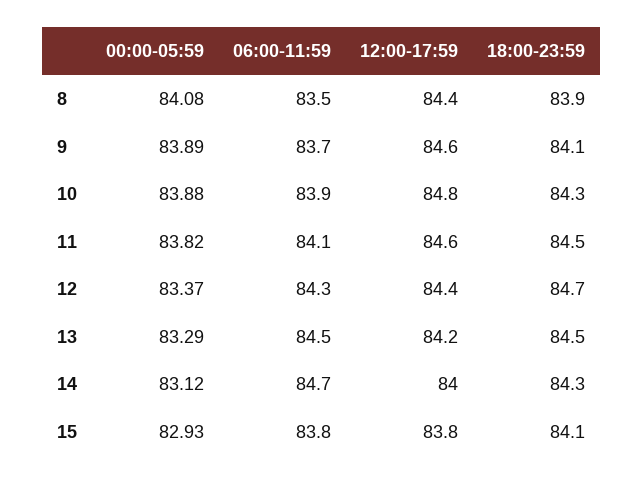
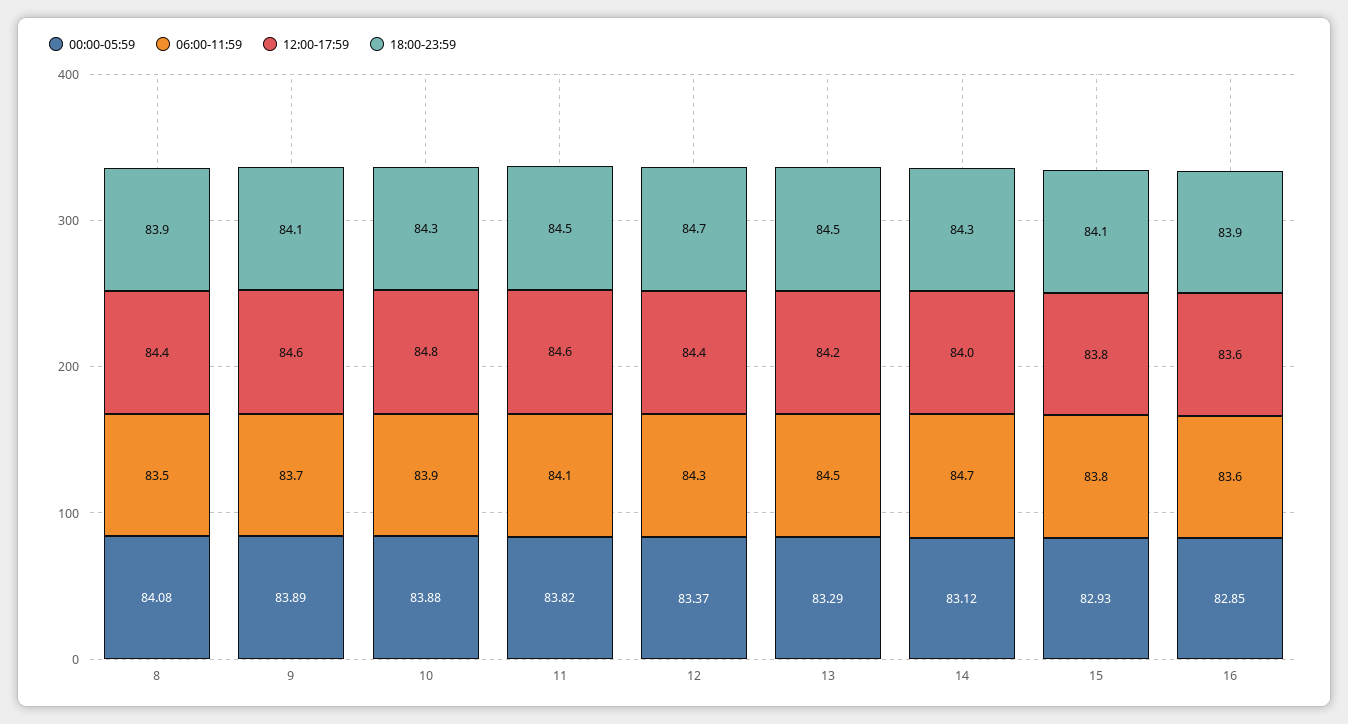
00:00-05:59, 16: none -> 82.85
06:00-11:59, 16: none -> 83.6
12:00-17:59, 16: none -> 83.6
18:00-23:59, 16: none -> 83.9

